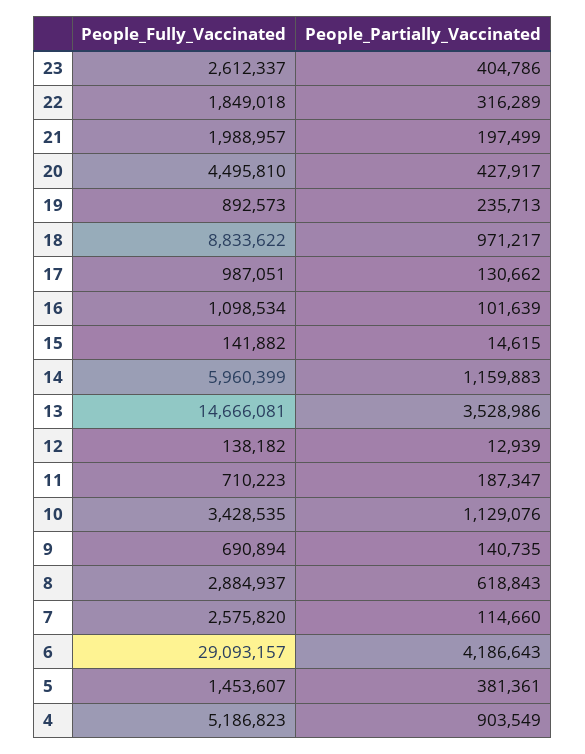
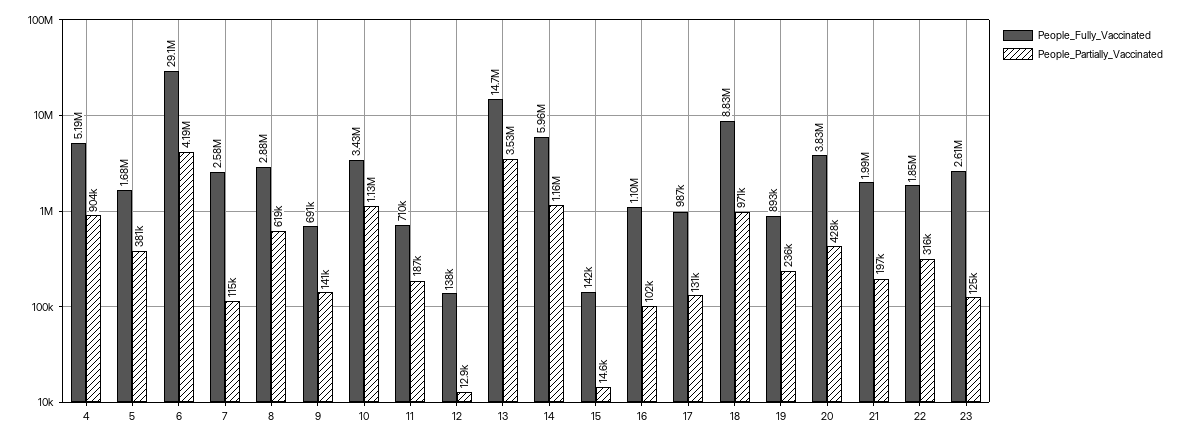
People_Partially_Vaccinated, 23: 404786 -> 125000
People_Fully_Vaccinated, 20: 4495810 -> 3830000
People_Fully_Vaccinated, 5: 1453607 -> 1680000

